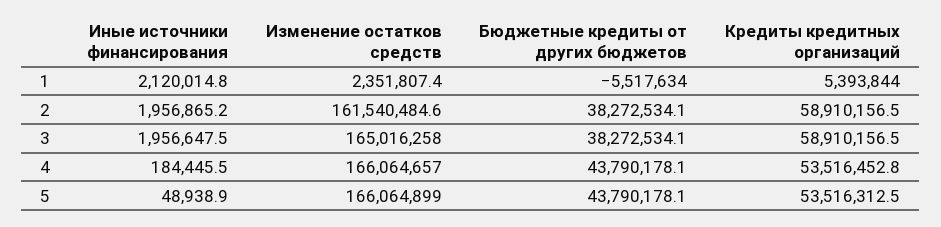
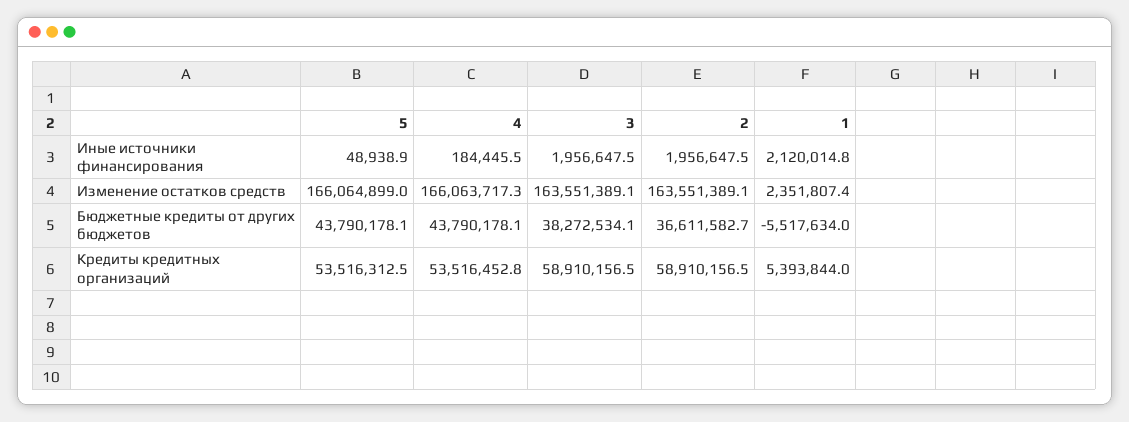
Иные источники финансирования, 2: 1956865.2 -> 1956647.5
Изменение остатков средств, 2: 161540484.6 -> 163551389.1
Бюджетные кредиты от других бюджетов, 2: 38272534.1 -> 36611582.7
Изменение остатков средств, 3: 165016258 -> 163551389.1
Изменение остатков средств, 4: 166064657 -> 166063717.3

